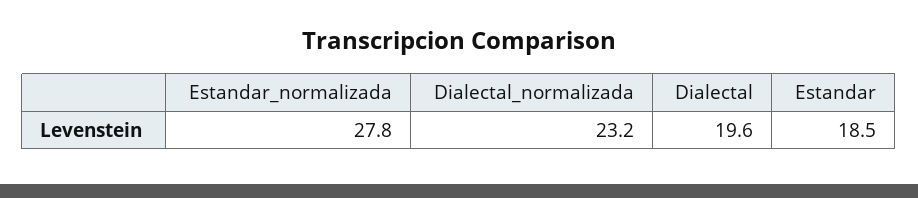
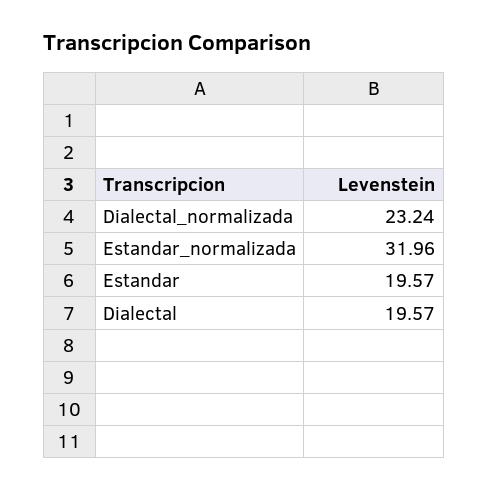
Estandar_normalizada: 27.8 -> 31.96
Estandar: 18.5 -> 19.57

